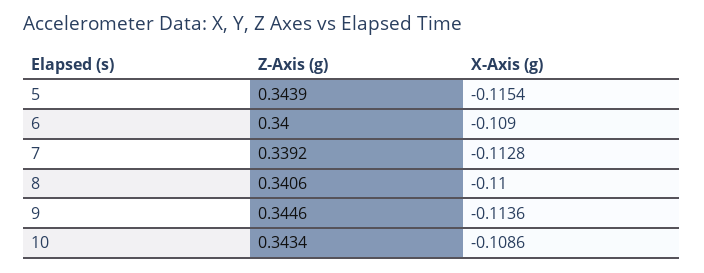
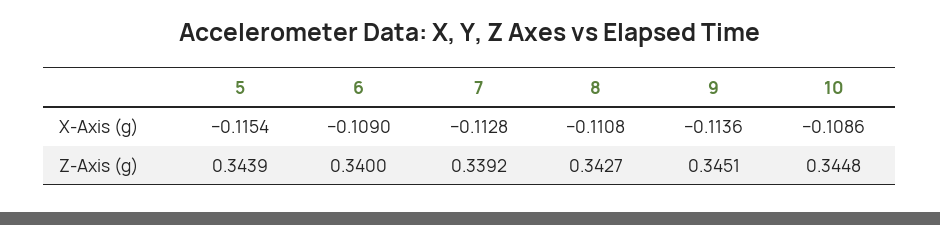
Z-Axis (g), 8: 0.3406 -> 0.3427
X-Axis (g), 8: -0.11 -> -0.1108
Z-Axis (g), 9: 0.3446 -> 0.3451
Z-Axis (g), 10: 0.3434 -> 0.3448

